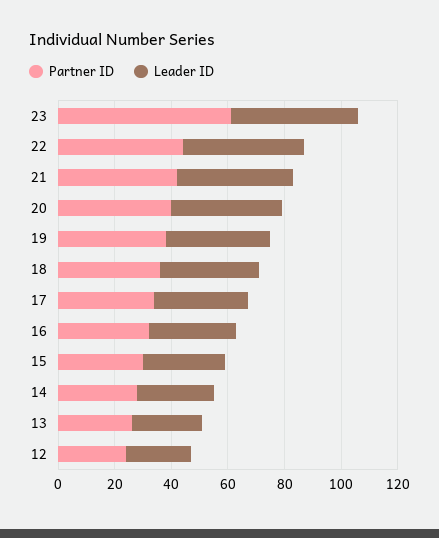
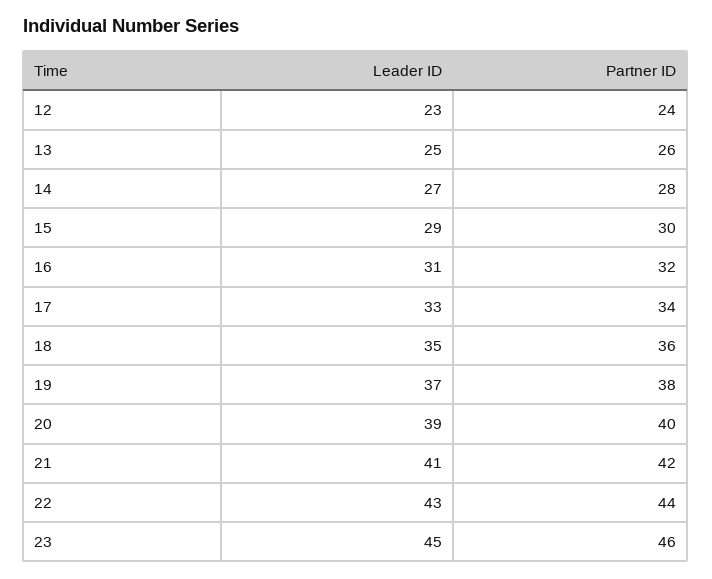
Partner ID, 23: 60 -> 46

